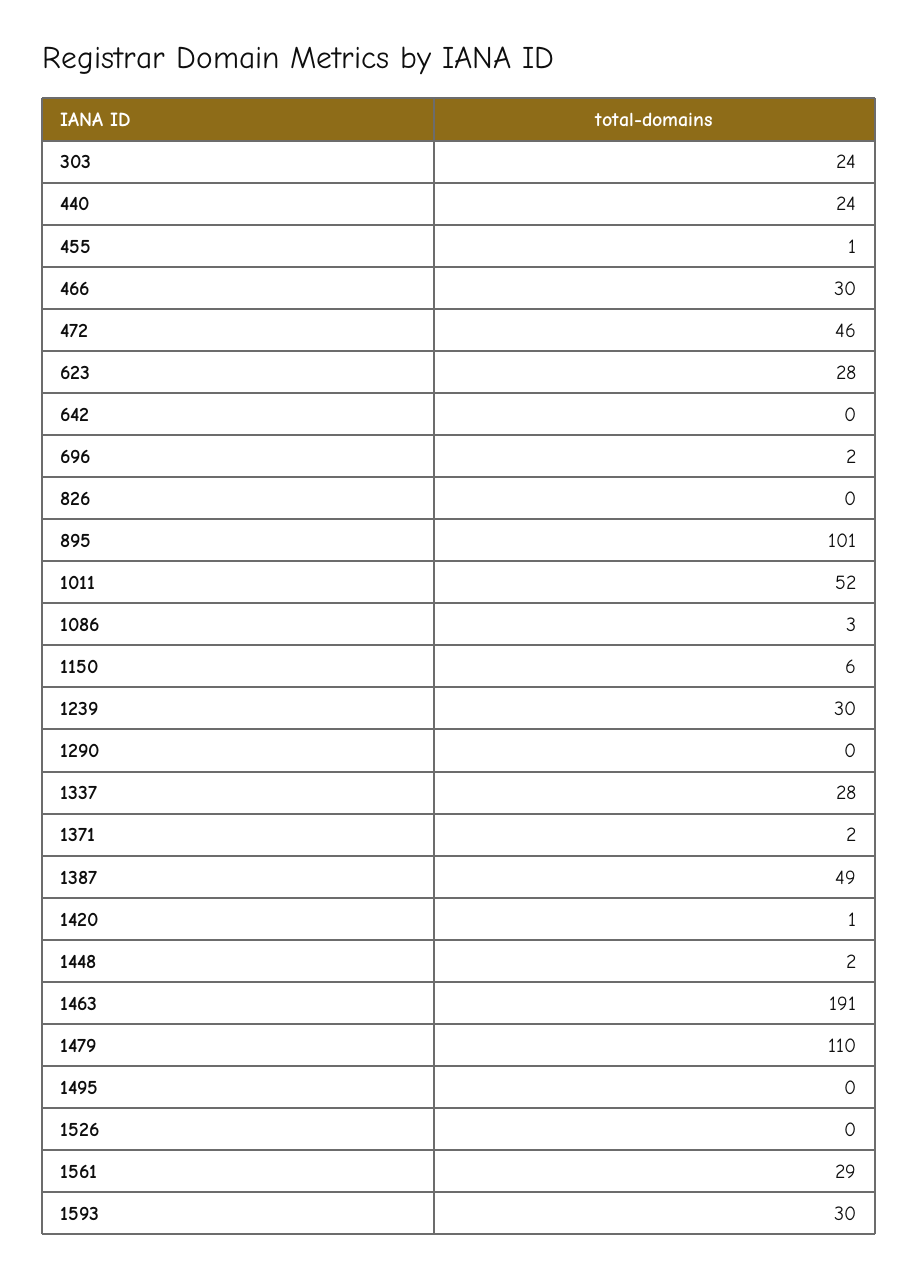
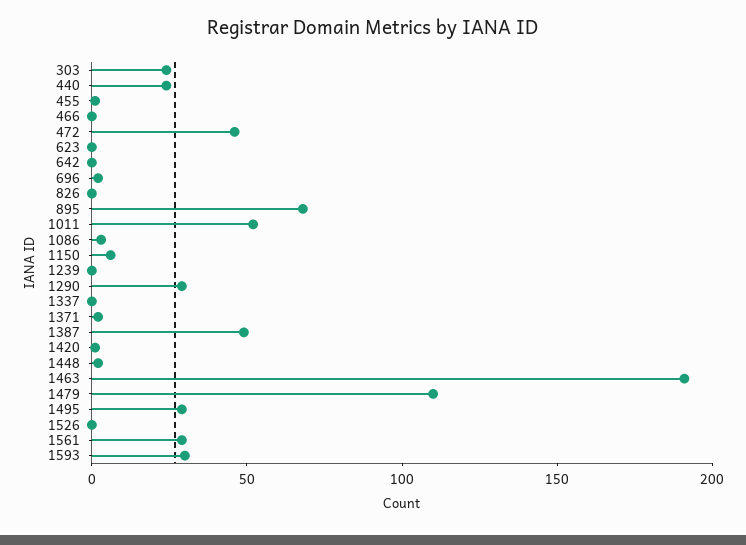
466: 30 -> 0
623: 28 -> 0
895: 101 -> 70
1239: 30 -> 0
1290: 0 -> 30
1337: 28 -> 0
1495: 0 -> 30

